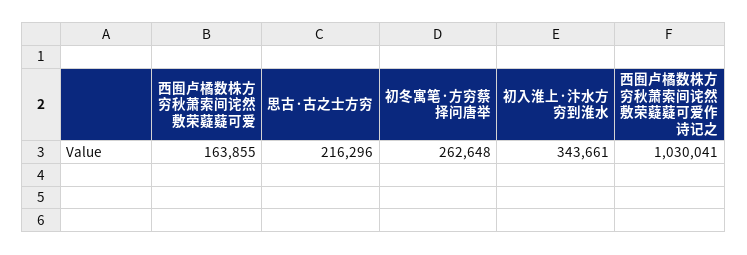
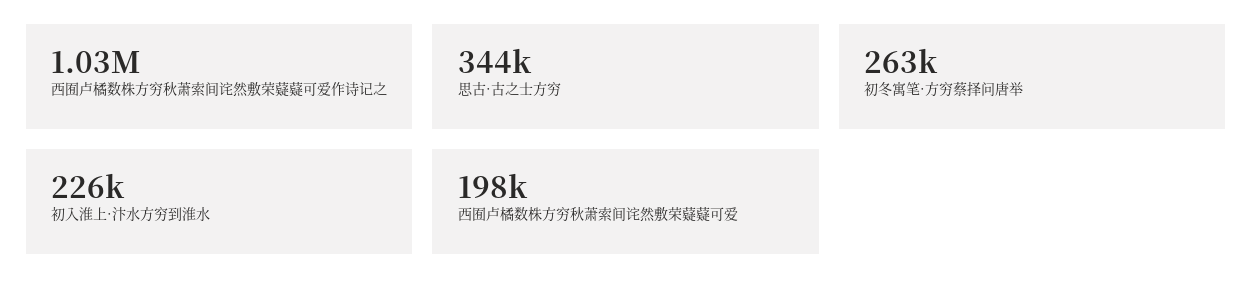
西囿卢橘数株方穷秋萧索间诧然敷荣薿薿可爱: 163855 -> 198000
思古·古之士方穷: 216296 -> 344000
初入淮上·汴水方穷到淮水: 343661 -> 226000

